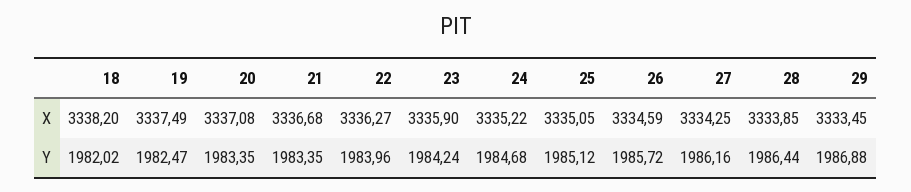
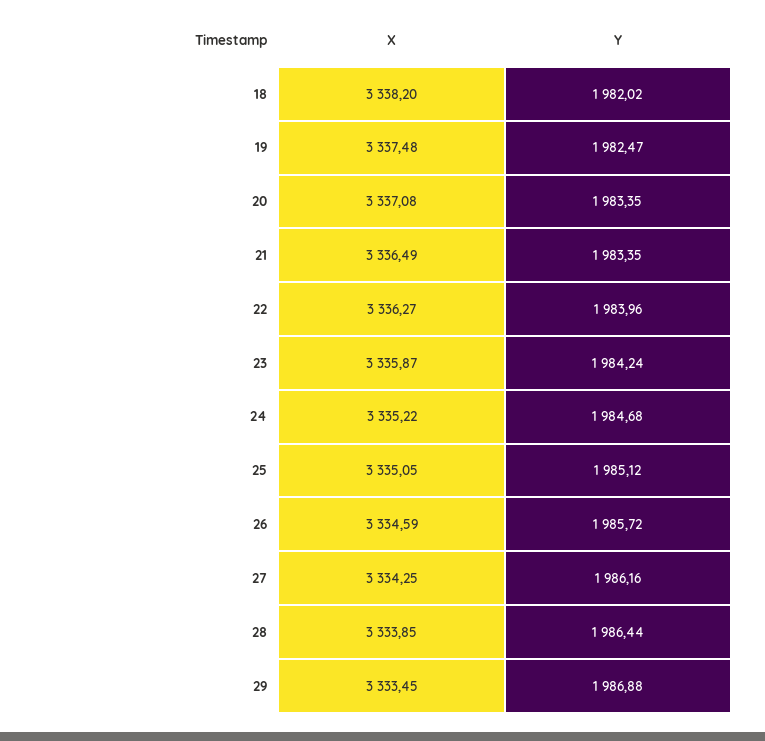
19, X: 3337.49 -> 3337.48
21, X: 3336.68 -> 3336.49
23, X: 3335.9 -> 3335.87

